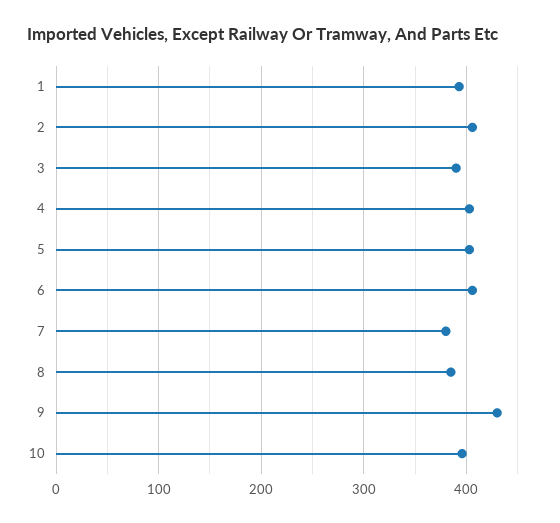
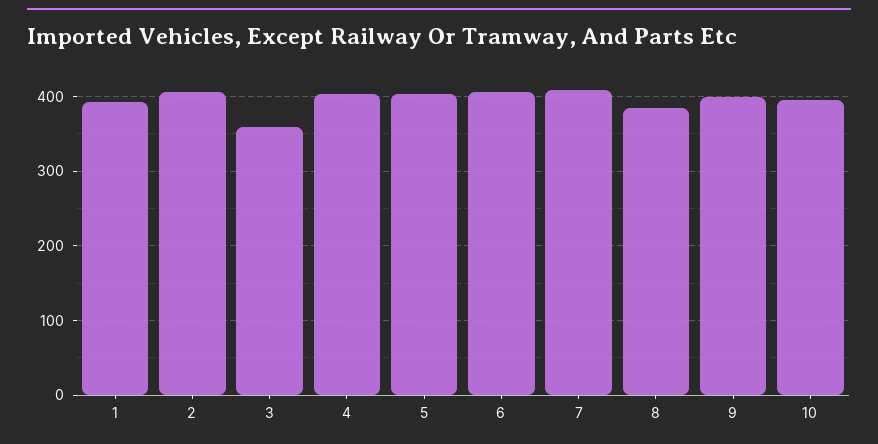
3: 390 -> 360
7: 380 -> 410
9: 430 -> 400

